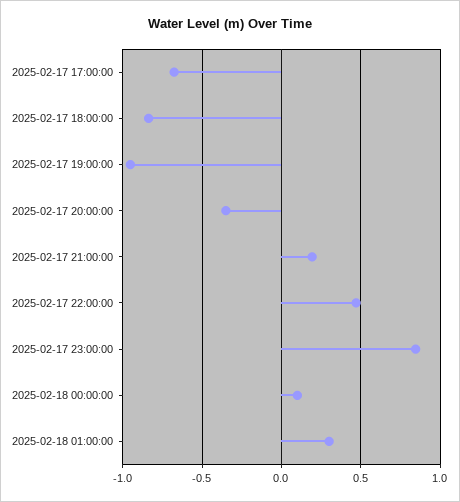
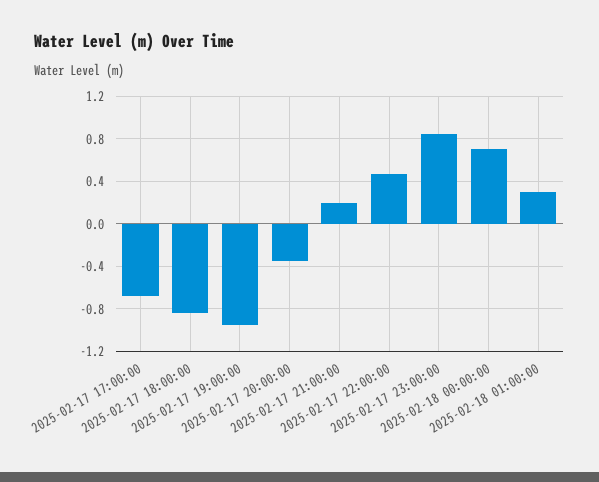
2025-02-18 00:00:00: 0.1 -> 0.7

